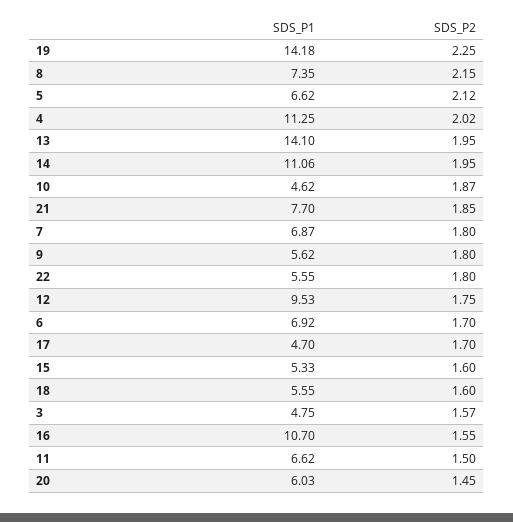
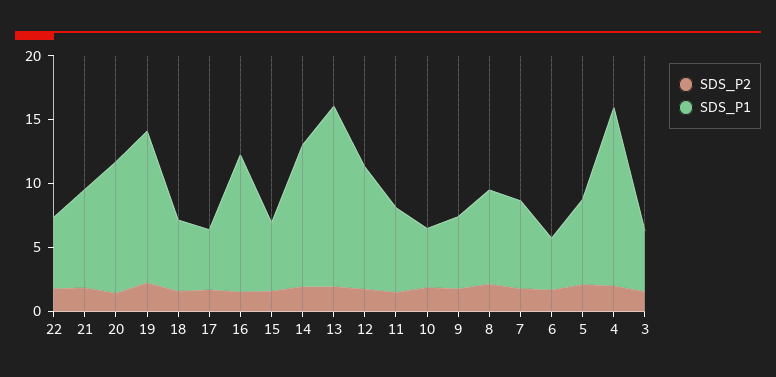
SDS_P1, 19: 14.18 -> 12
SDS_P1, 4: 11.25 -> 14
SDS_P1, 6: 6.92 -> 4
SDS_P1, 20: 6.03 -> 10

